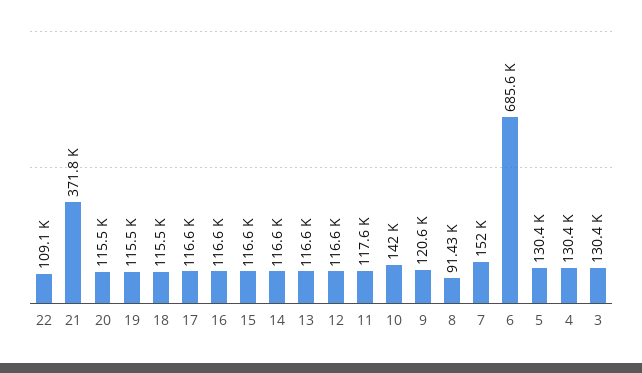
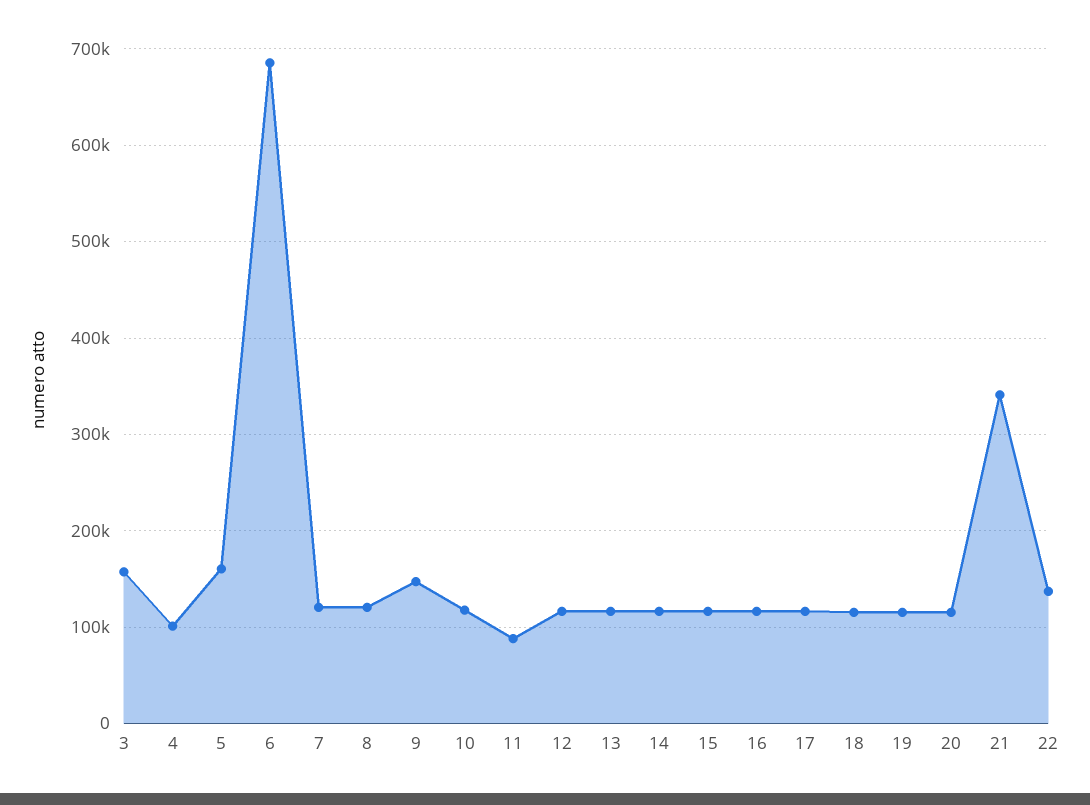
22: 109100 -> 140000
21: 371800 -> 340000
11: 117600 -> 90000
10: 142000 -> 120000
9: 120600 -> 150000
8: 91430 -> 120000
7: 152000 -> 120000
5: 130400 -> 160000
4: 130400 -> 100000
3: 130400 -> 160000

